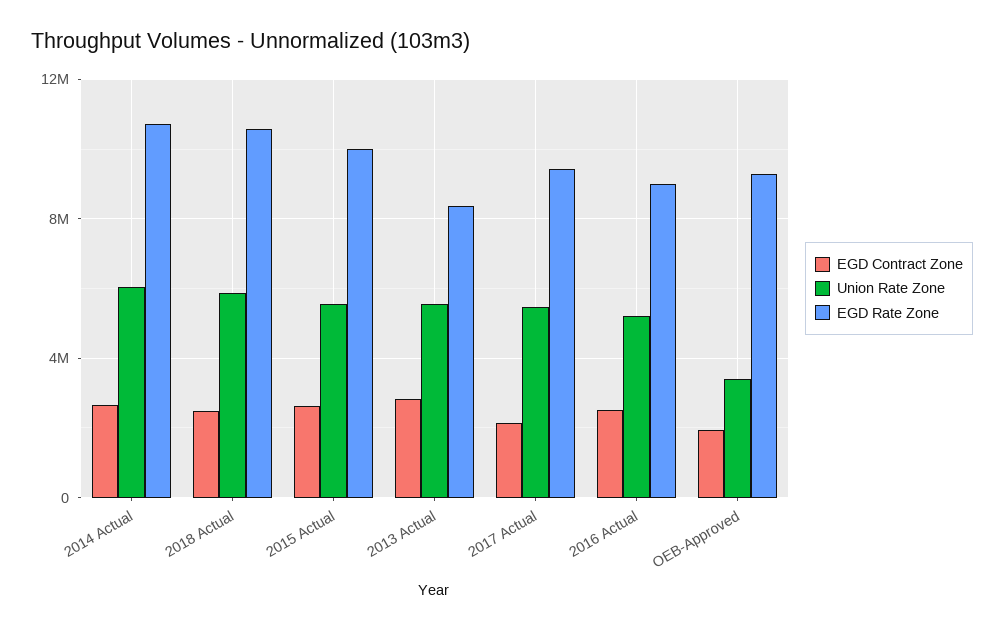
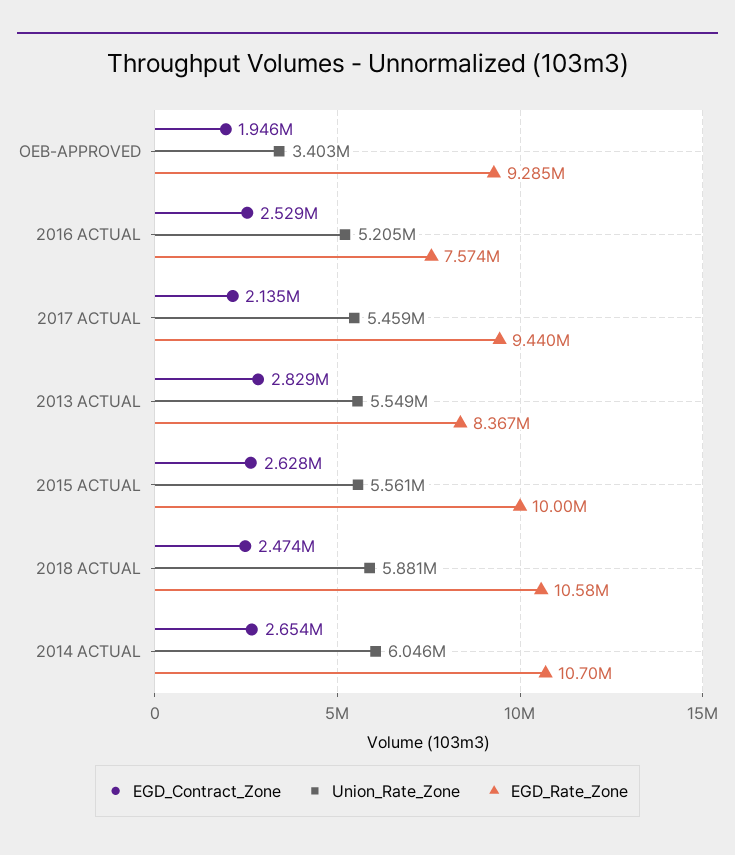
EGD Rate Zone, 2016 Actual: 9000000 -> 7574000

